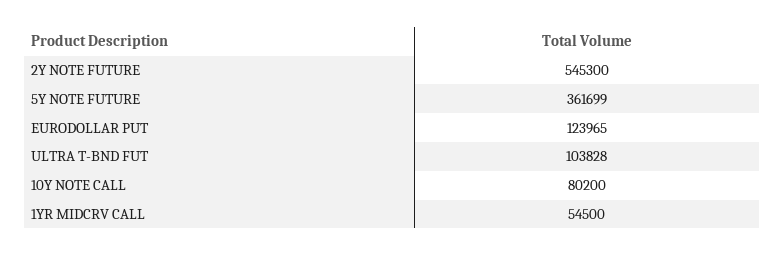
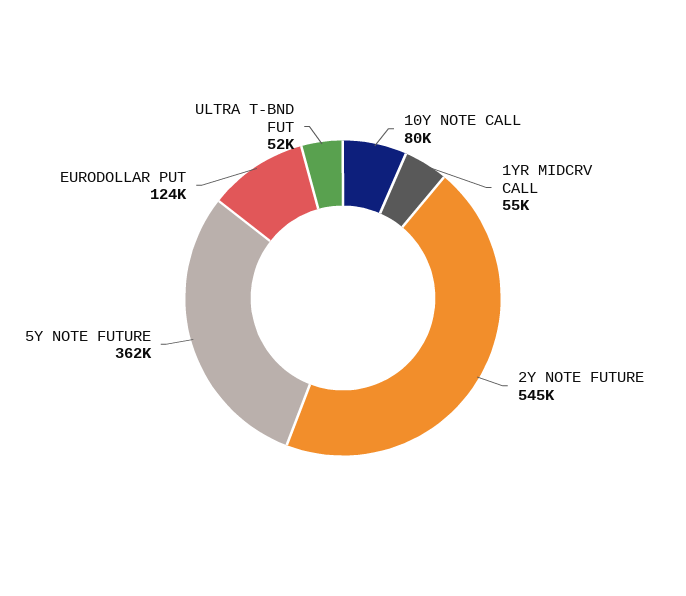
ULTRA T-BND FUT: 103828 -> 52000

